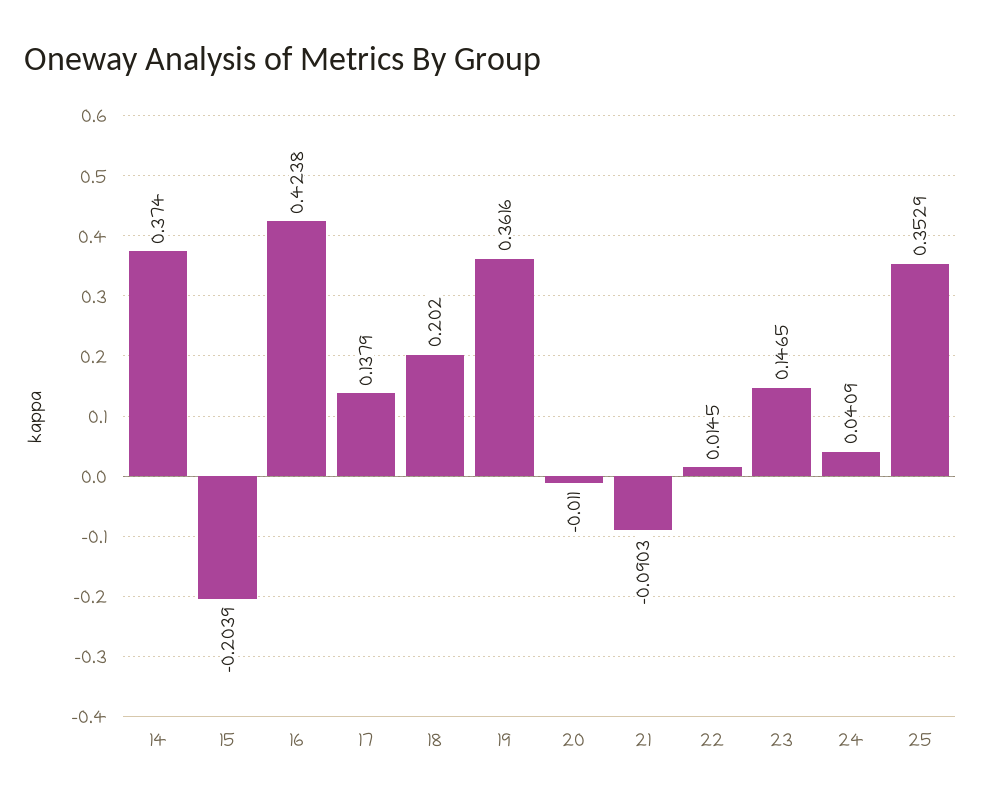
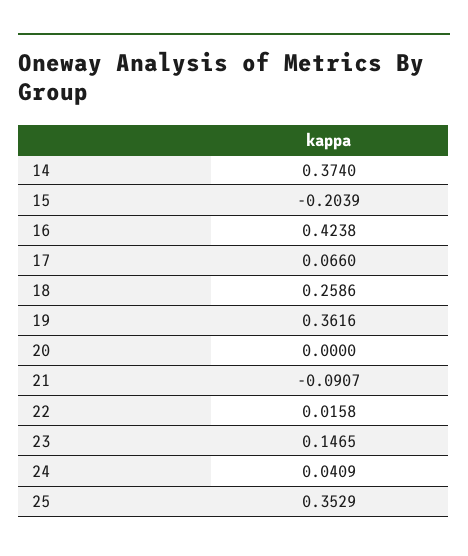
17: 0.1379 -> 0.066
18: 0.202 -> 0.2586
20: -0.011 -> 0
21: -0.0903 -> -0.0907
22: 0.0145 -> 0.0158

